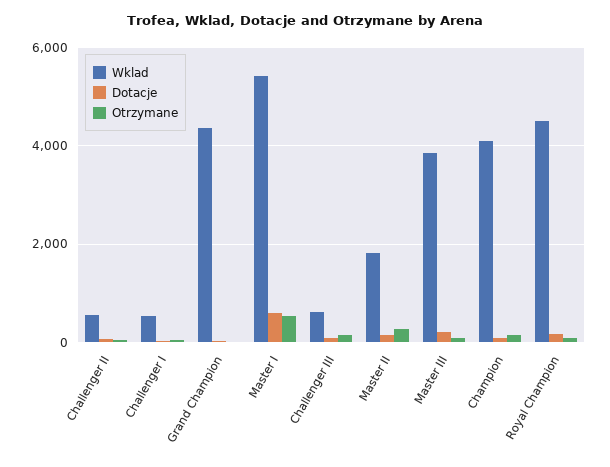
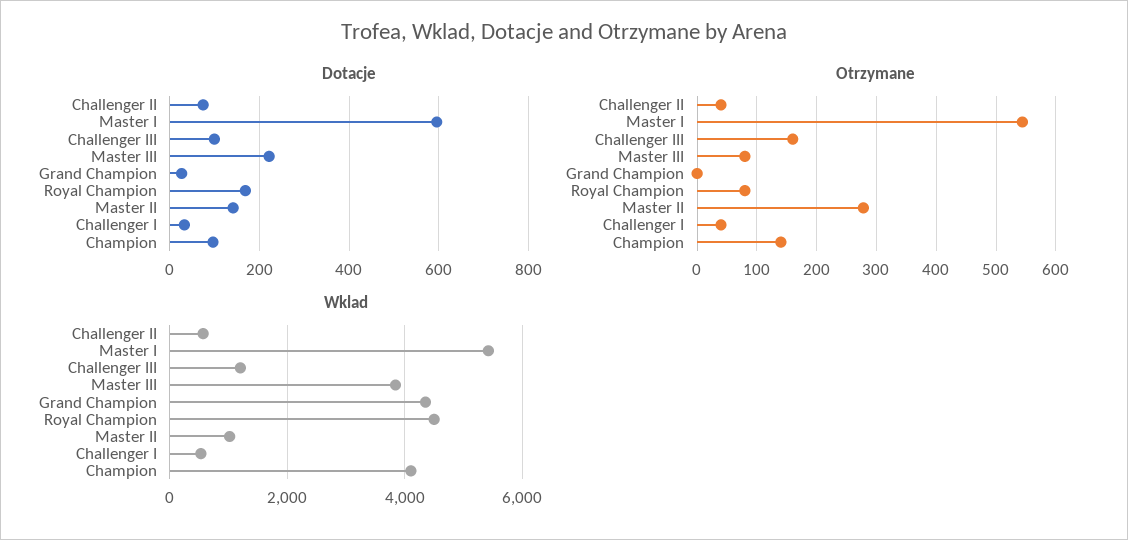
Wklad, Challenger III: 600 -> 1200
Wklad, Master II: 1800 -> 1000

